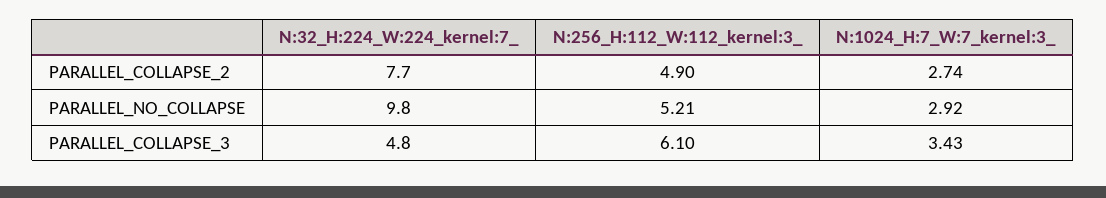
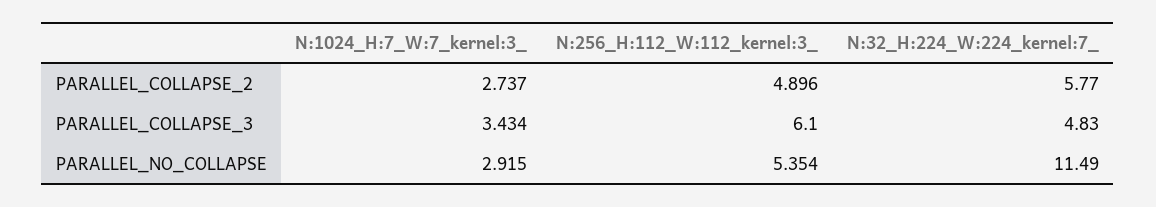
N:32_H:224_W:224_kernel:7_, PARALLEL_COLLAPSE_2: 7.7 -> 5.77
N:32_H:224_W:224_kernel:7_, PARALLEL_NO_COLLAPSE: 9.8 -> 11.49
N:256_H:112_W:112_kernel:3_, PARALLEL_NO_COLLAPSE: 5.21 -> 5.354

